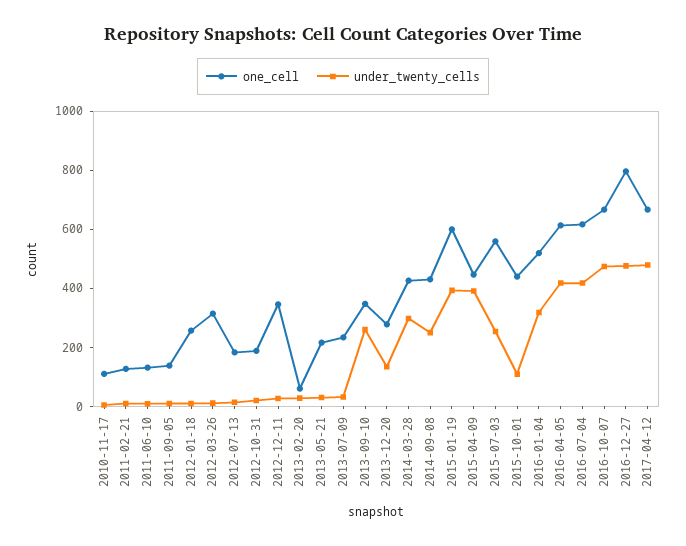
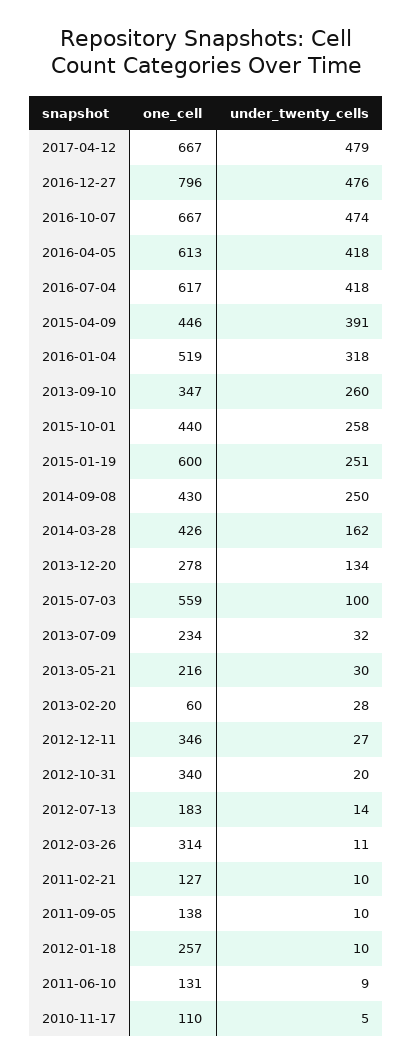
one_cell, 2012-10-31: 200 -> 340
under_twenty_cells, 2014-03-28: 300 -> 162
under_twenty_cells, 2015-01-19: 400 -> 251
under_twenty_cells, 2015-07-03: 250 -> 100
under_twenty_cells, 2015-10-01: 100 -> 258

